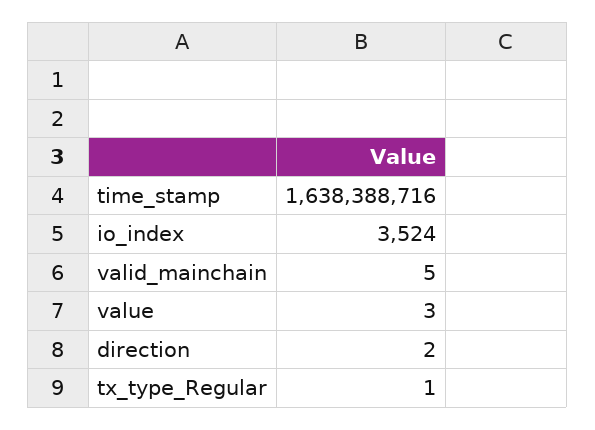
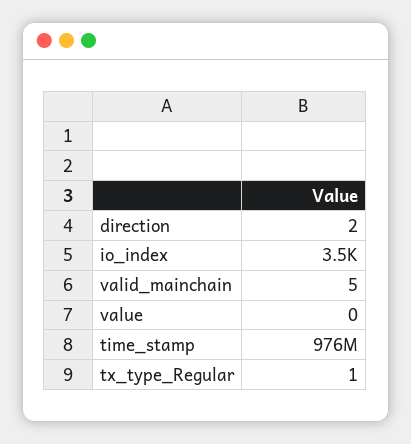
time_stamp: 1638388716 -> 976000000
value: 3 -> 0

